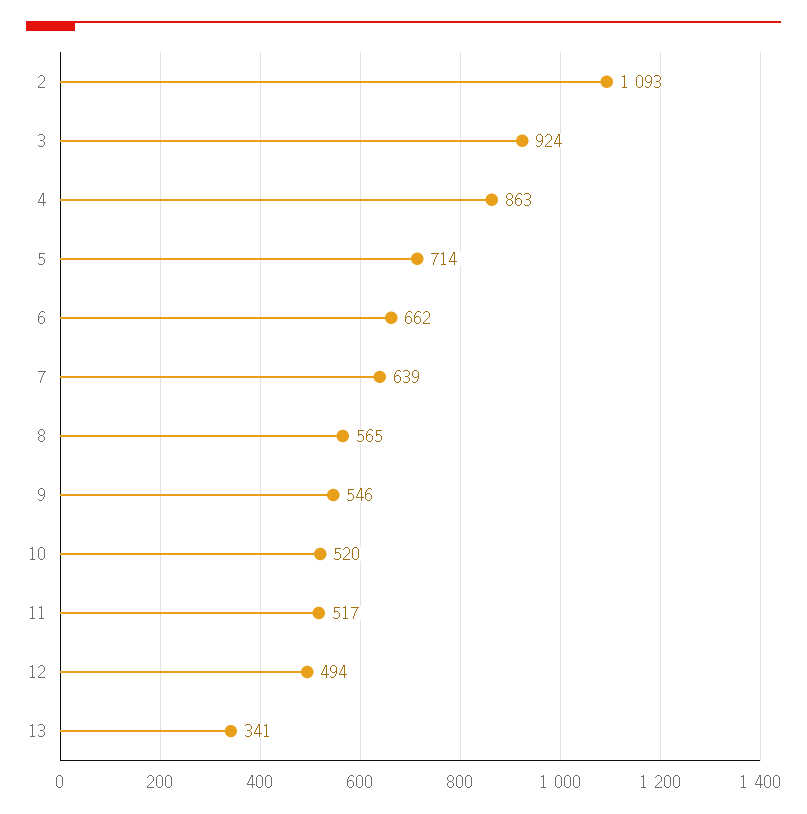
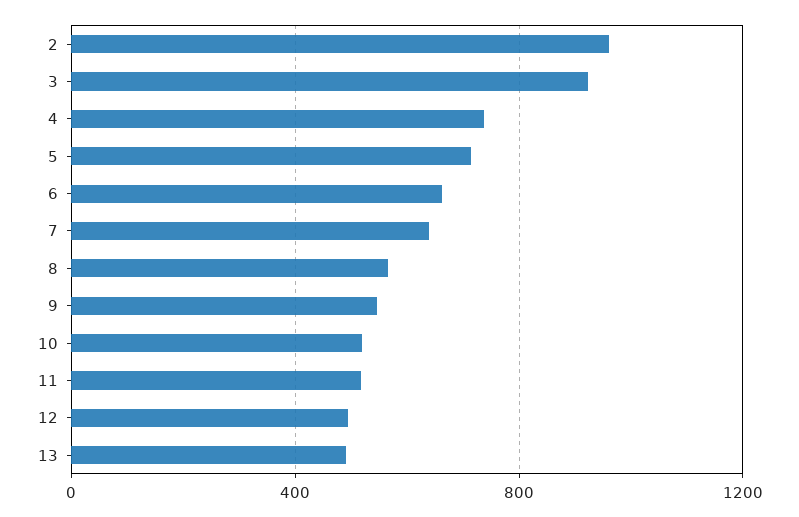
2: 1093 -> 950
4: 863 -> 750
13: 341 -> 500

